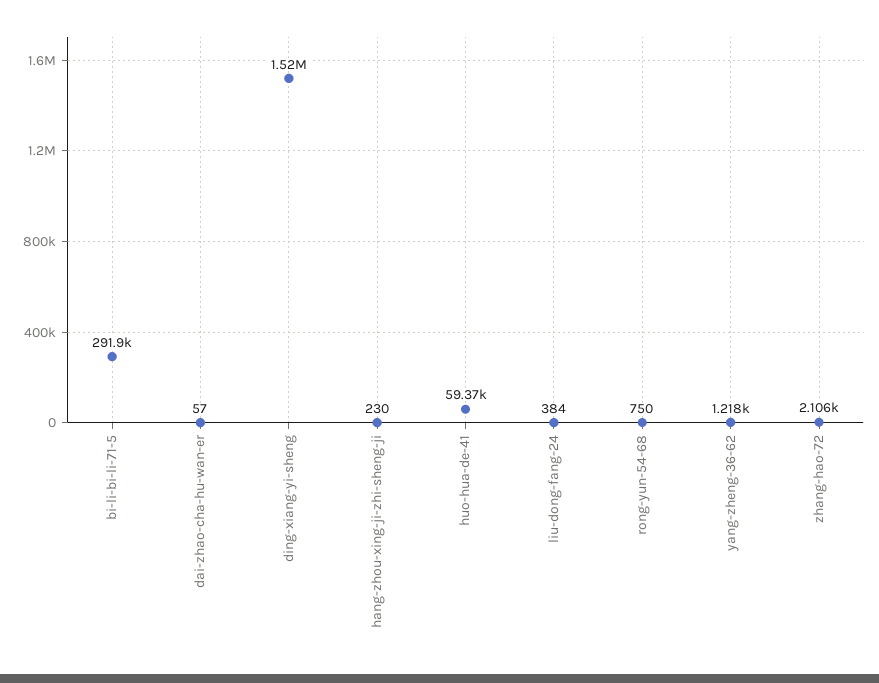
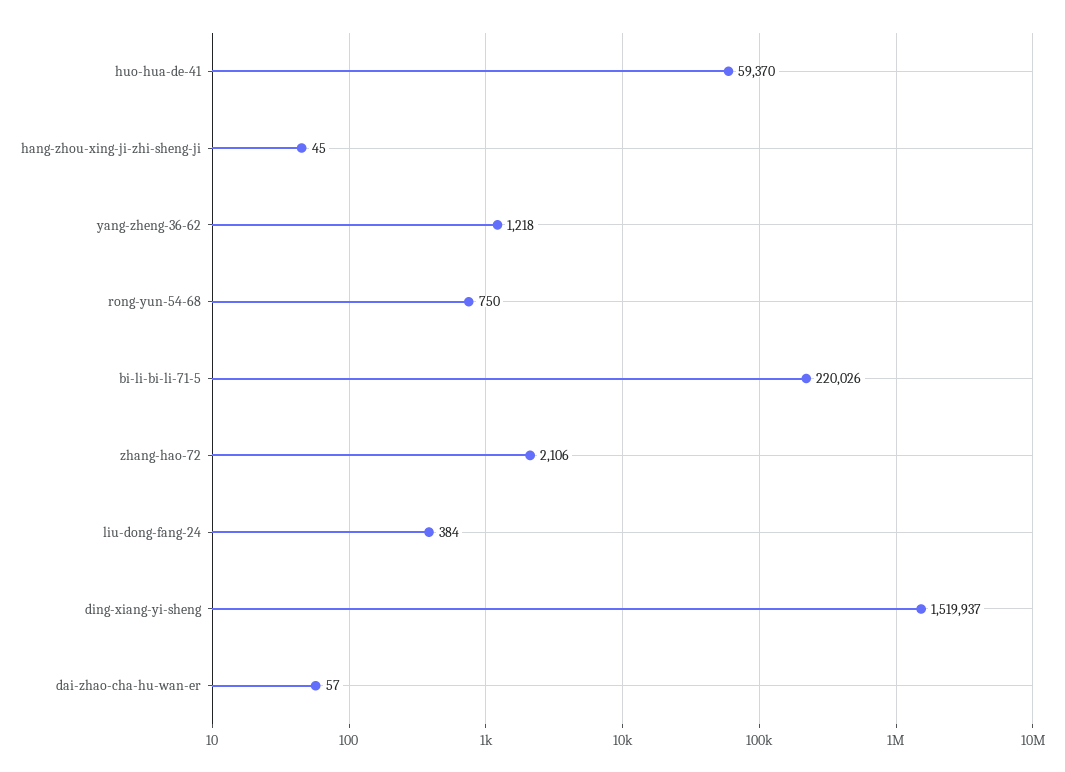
bi-li-bi-li-71-5: 291900 -> 220026
hang-zhou-xing-ji-zhi-sheng-ji: 230 -> 45

